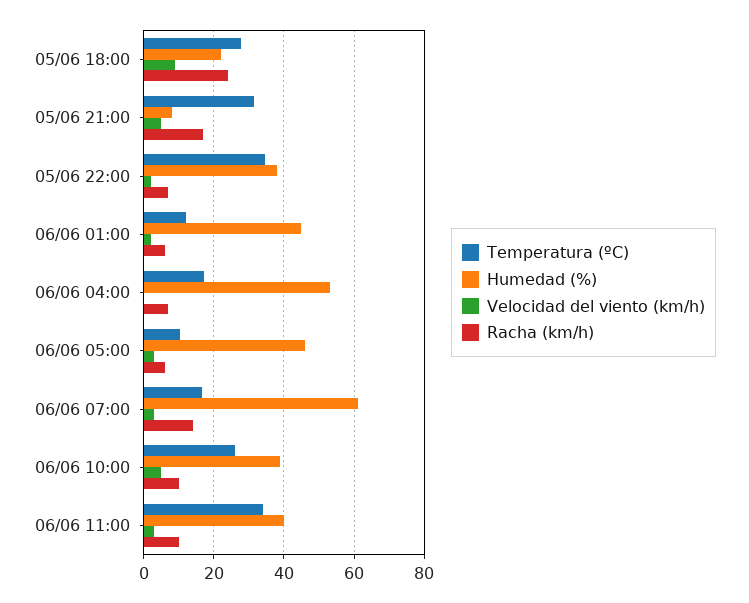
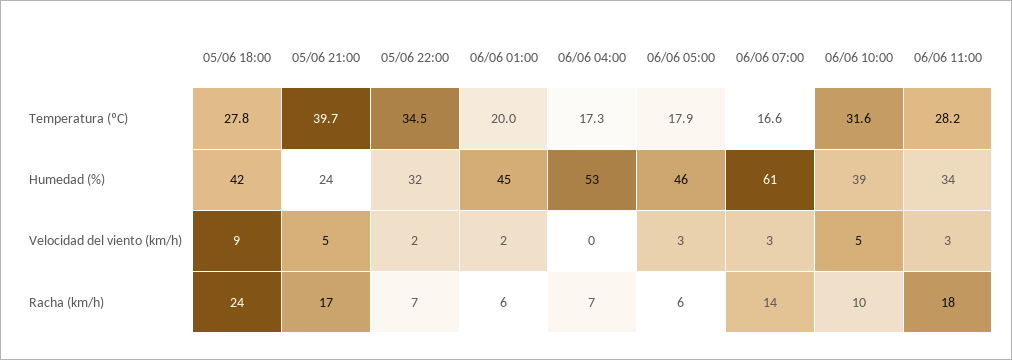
Humedad (%), 05/06 18:00: 22 -> 42
Temperatura (ºC), 05/06 21:00: 32 -> 39.7
Humedad (%), 05/06 21:00: 8 -> 24
Humedad (%), 05/06 22:00: 38 -> 32
Temperatura (ºC), 06/06 01:00: 12 -> 20
Temperatura (ºC), 06/06 05:00: 10 -> 17.9
Temperatura (ºC), 06/06 10:00: 26 -> 31.6
Temperatura (ºC), 06/06 11:00: 34 -> 28.2
Humedad (%), 06/06 11:00: 40 -> 34
Racha (km/h), 06/06 11:00: 10 -> 18

